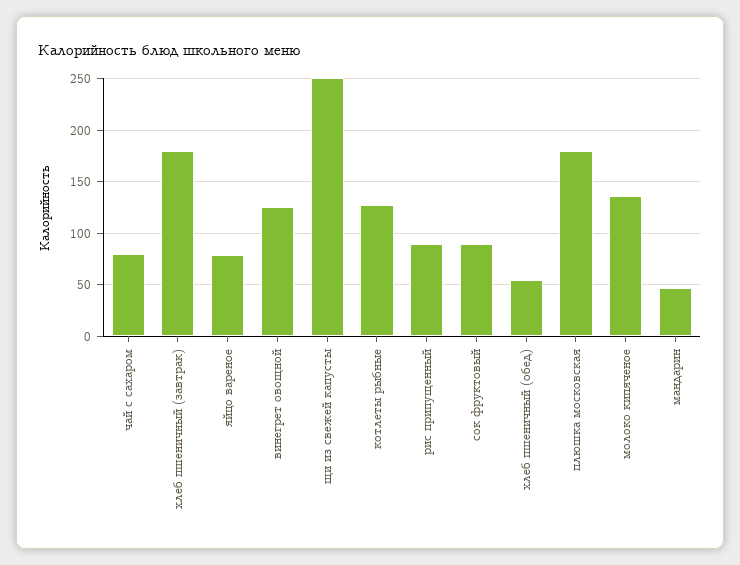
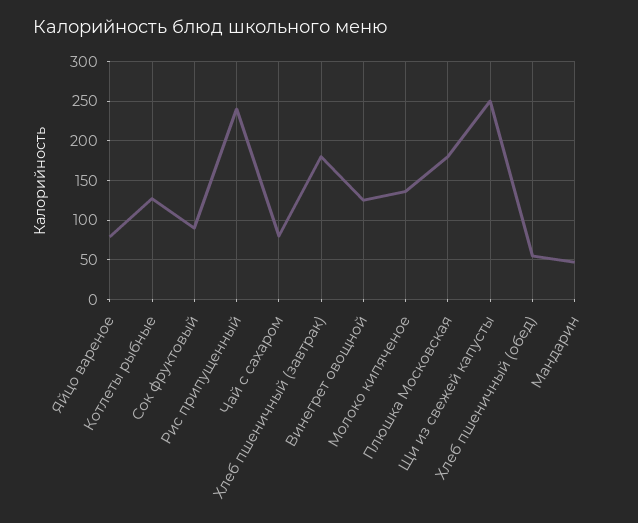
рис припущенный: 90 -> 240

